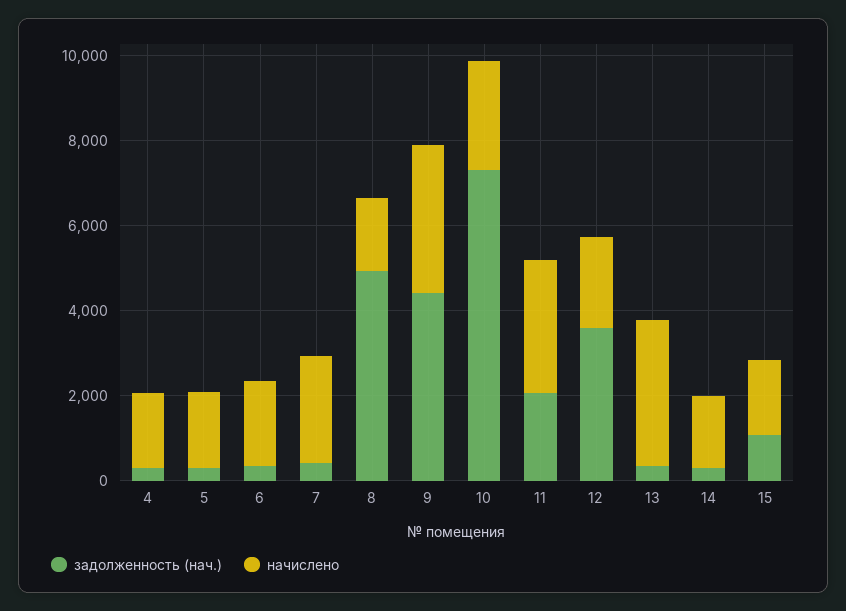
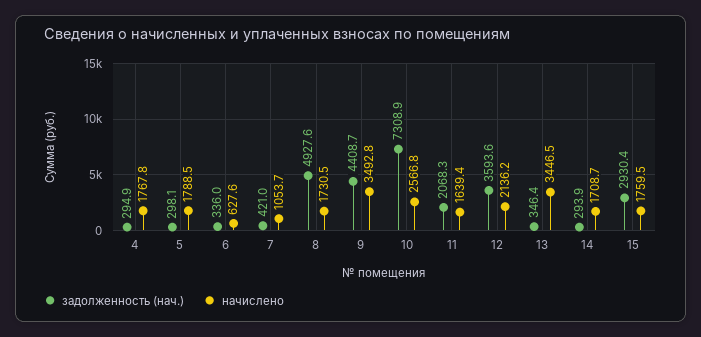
начислено, 6: 2000 -> 627.6
начислено, 7: 2500 -> 1053.7
начислено, 11: 3000 -> 1639.4
задолженность (нач.), 15: 1000 -> 2930.4

